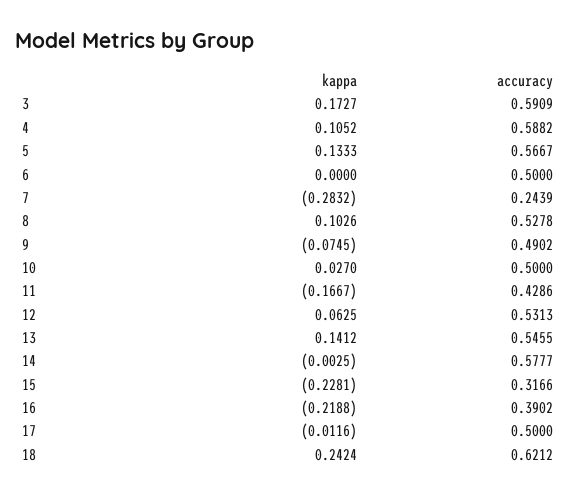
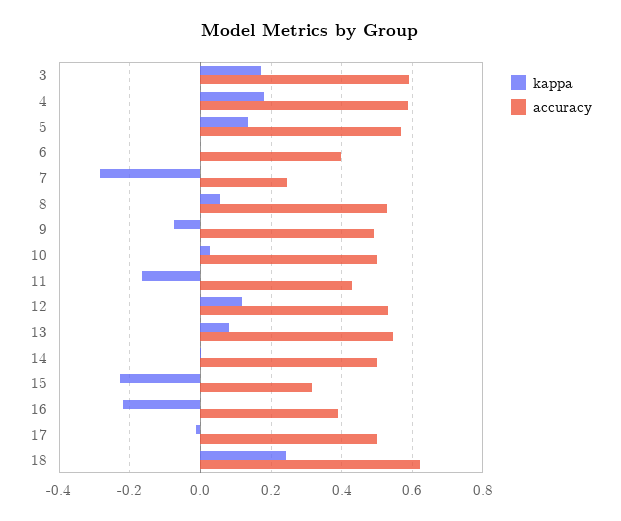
kappa, 4: 0.1052 -> 0.18
accuracy, 6: 0.5 -> 0.4
kappa, 8: 0.1026 -> 0.06
kappa, 12: 0.0625 -> 0.12
kappa, 13: 0.1412 -> 0.08
accuracy, 14: 0.5777 -> 0.5

